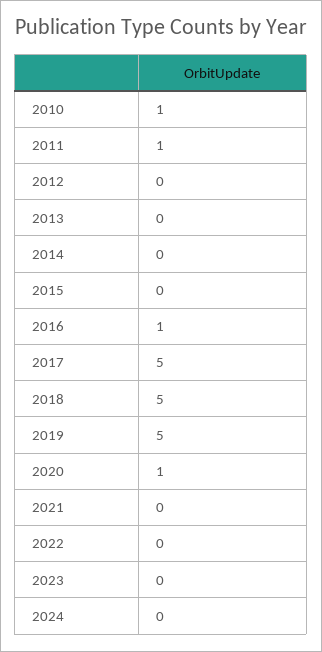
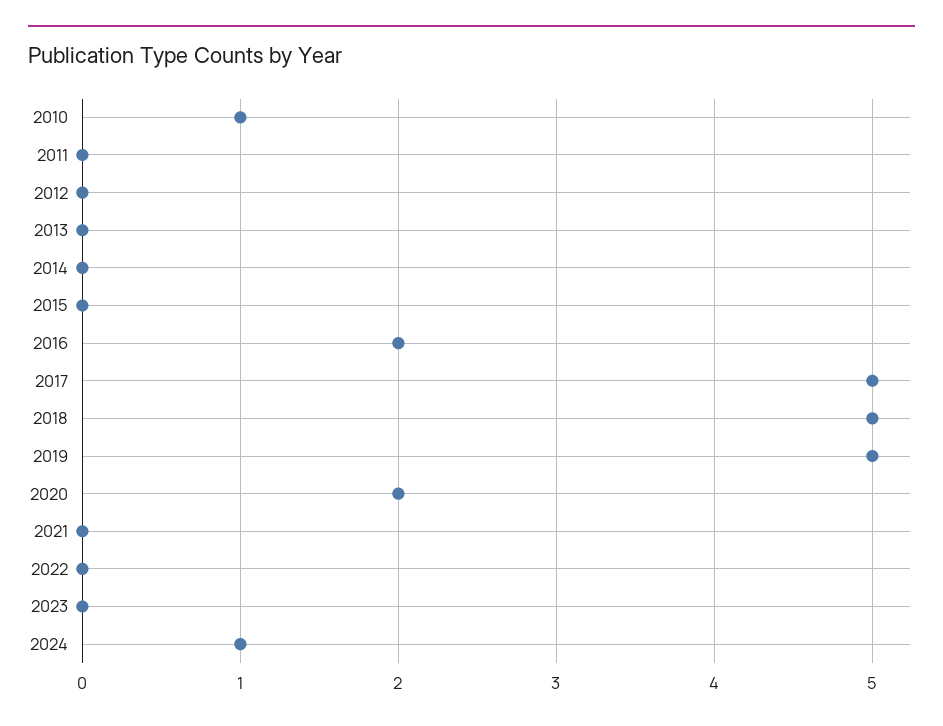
2011: 1 -> 0
2016: 1 -> 2
2020: 1 -> 2
2024: 0 -> 1

